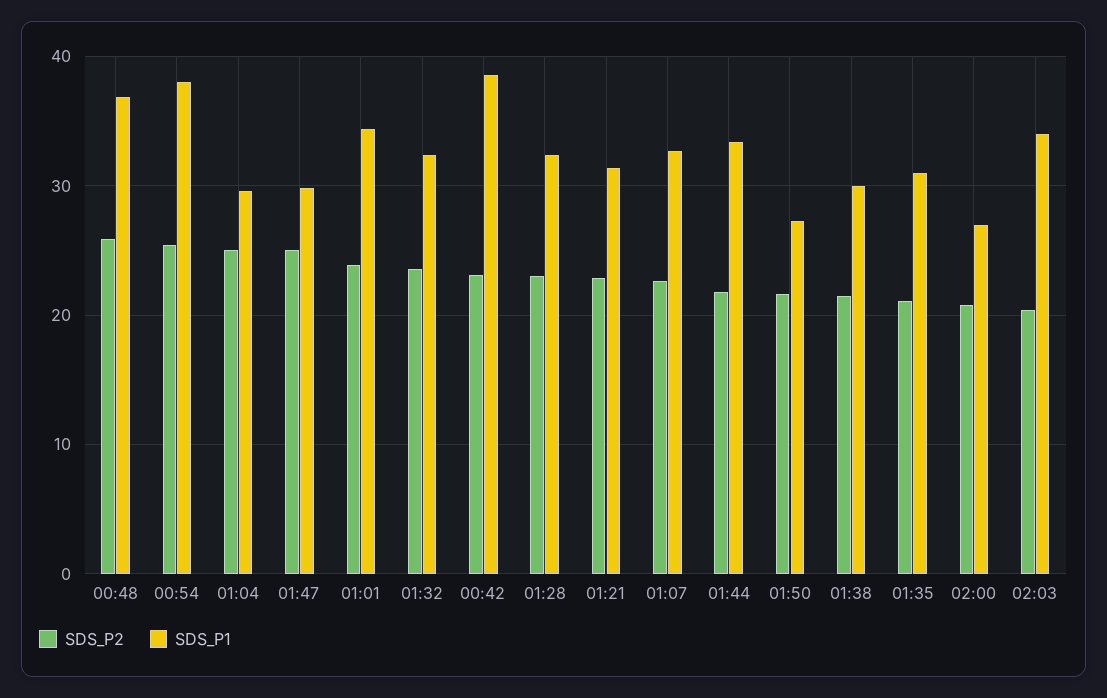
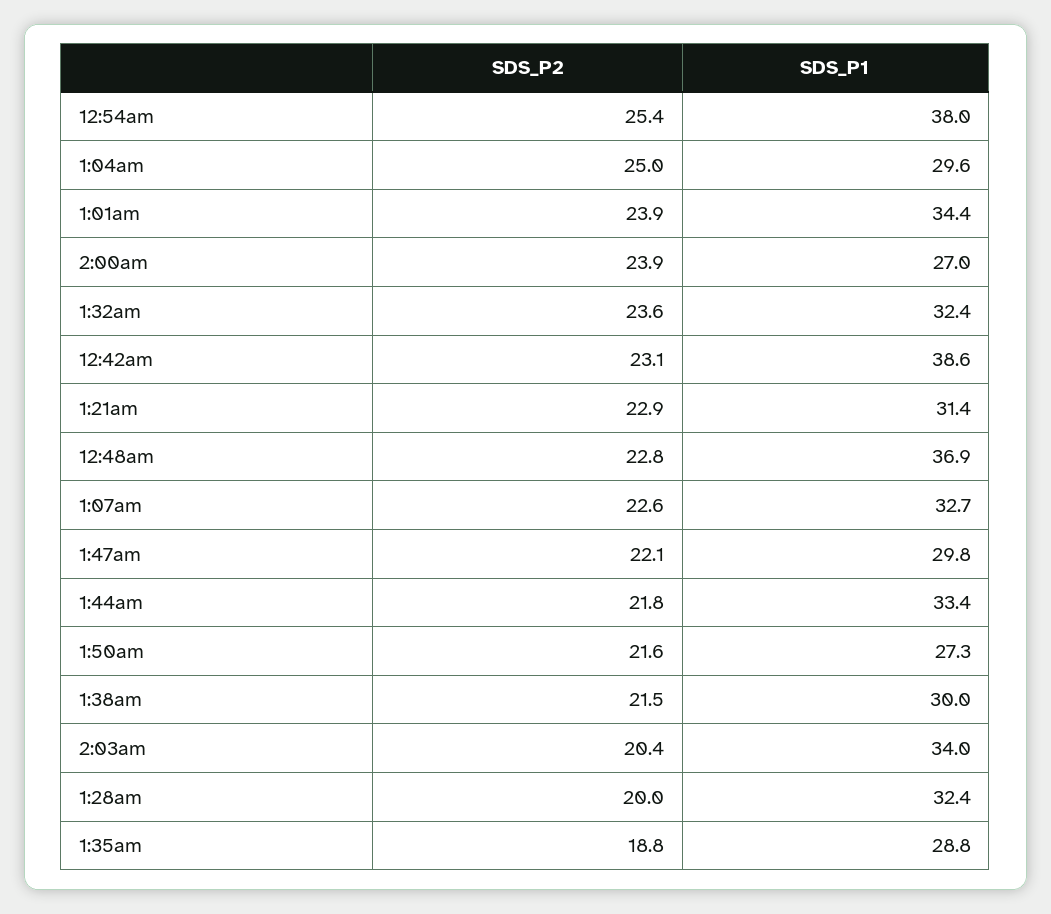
SDS_P2, 00:48: 26 -> 22.8
SDS_P2, 01:47: 25 -> 22.1
SDS_P2, 01:28: 23 -> 20
SDS_P2, 01:35: 21 -> 18.8
SDS_P1, 01:35: 31 -> 28.8
SDS_P2, 02:00: 21 -> 23.9

